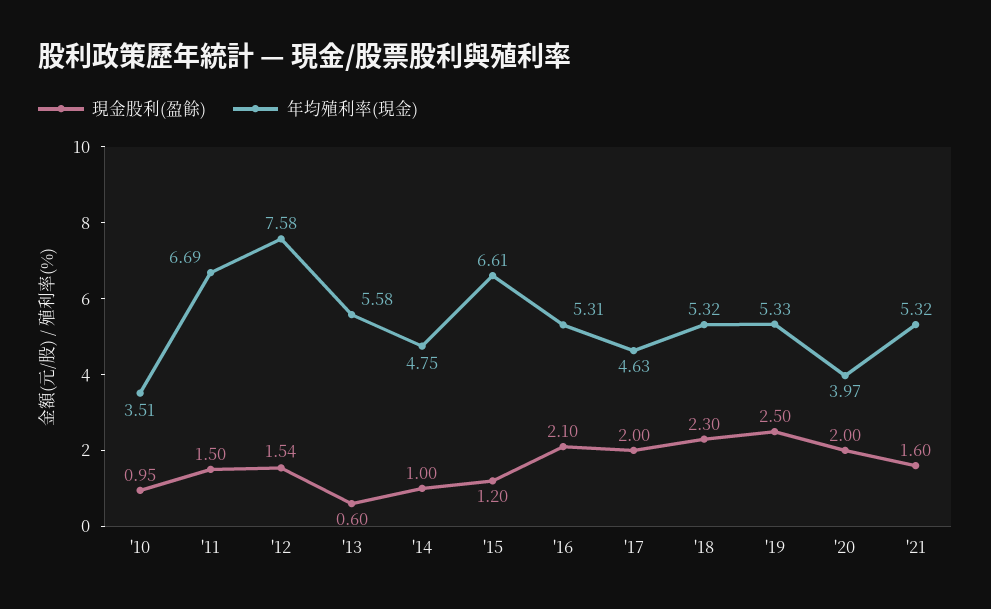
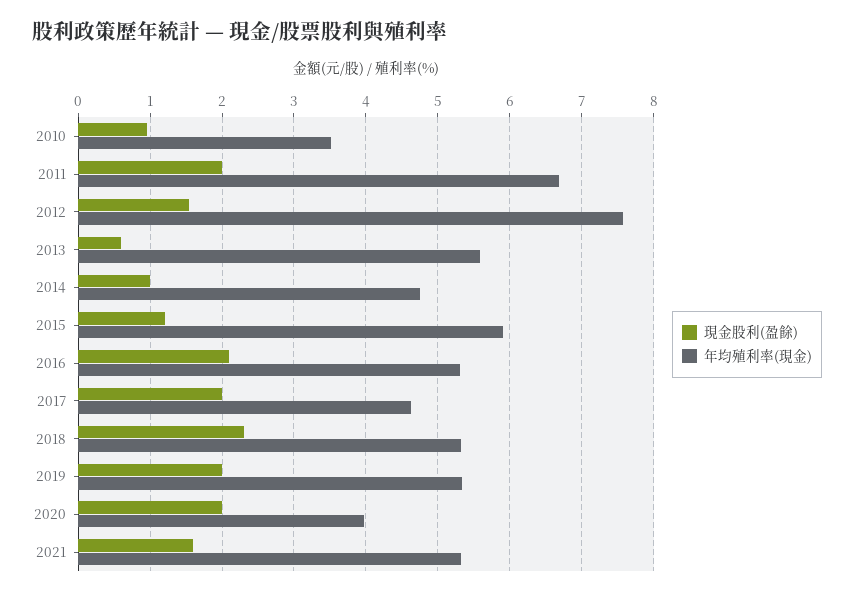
現金股利(盈餘), '11: 1.5 -> 2
年均殖利率(現金), '15: 6.61 -> 5.9
現金股利(盈餘), '19: 2.5 -> 2

